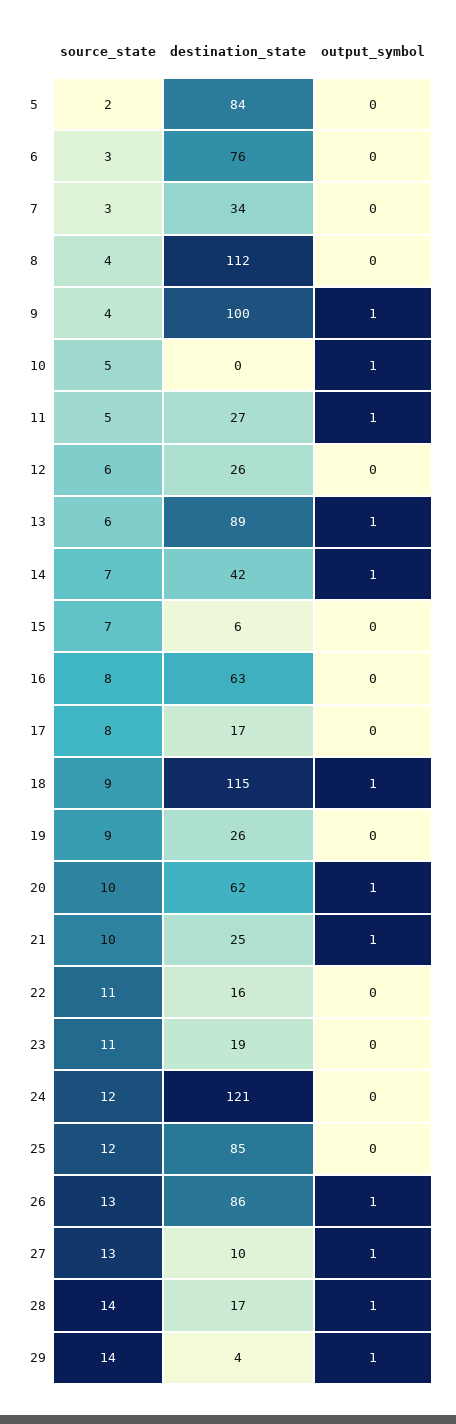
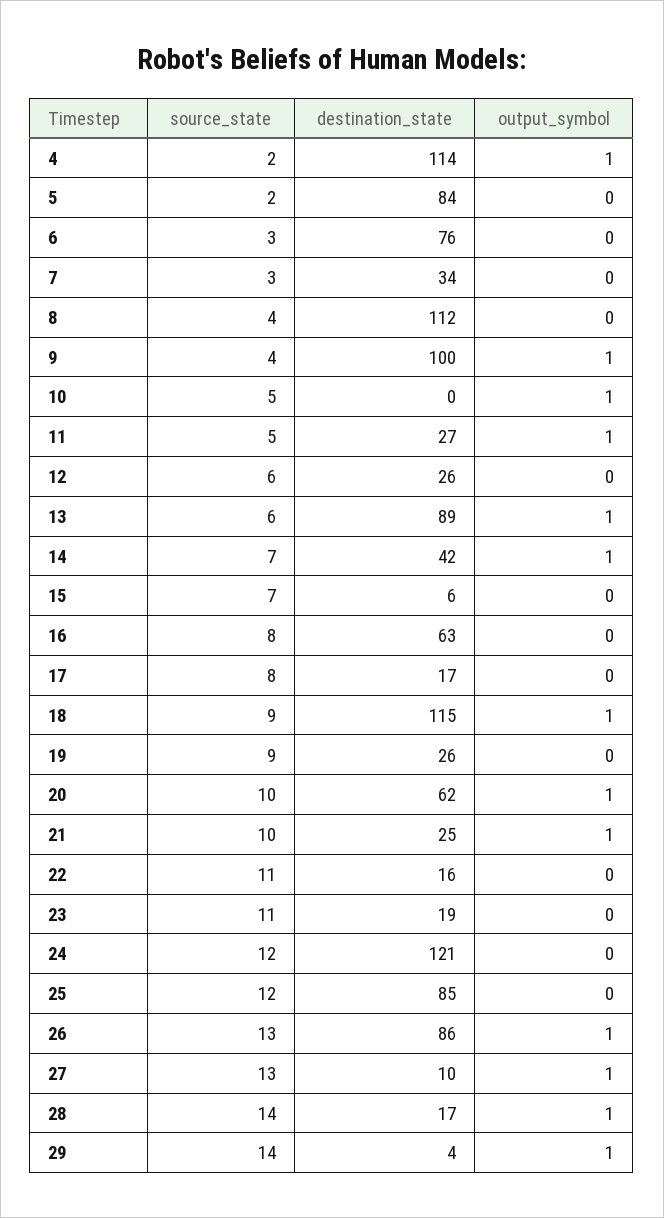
source_state, 4: none -> 2
destination_state, 4: none -> 114
output_symbol, 4: none -> 1

